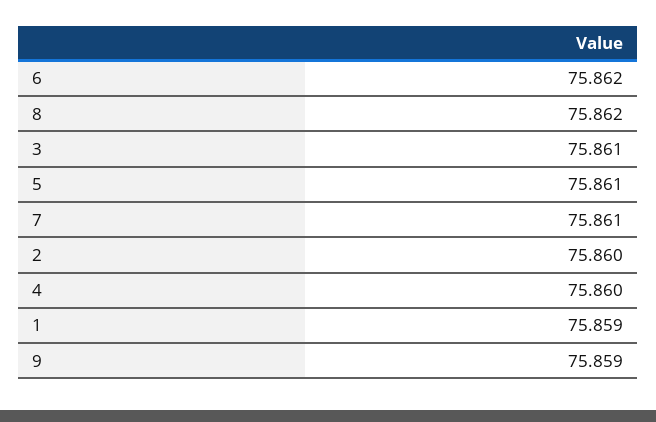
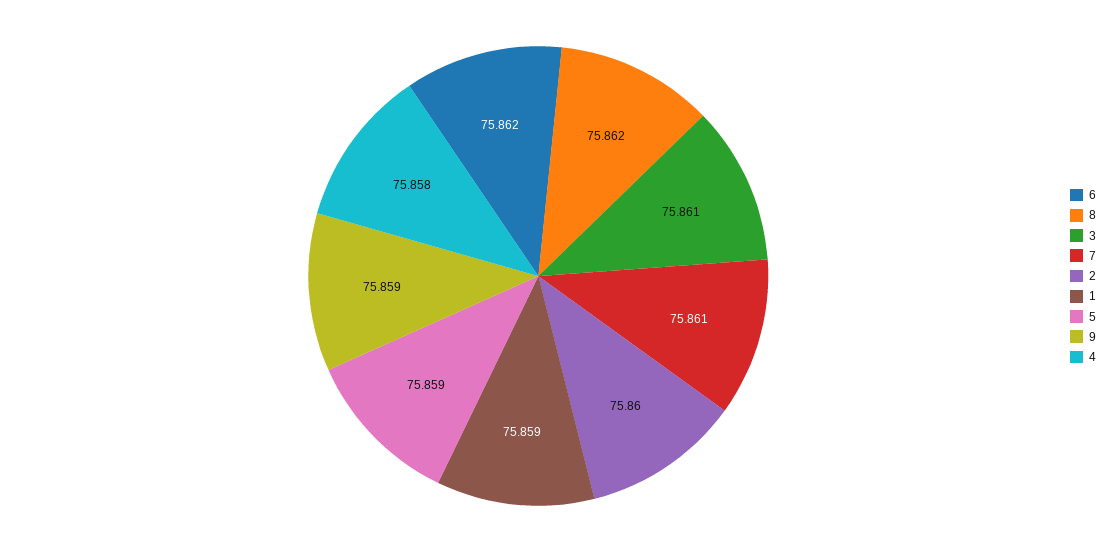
5: 75.861 -> 75.859
4: 75.86 -> 75.858

